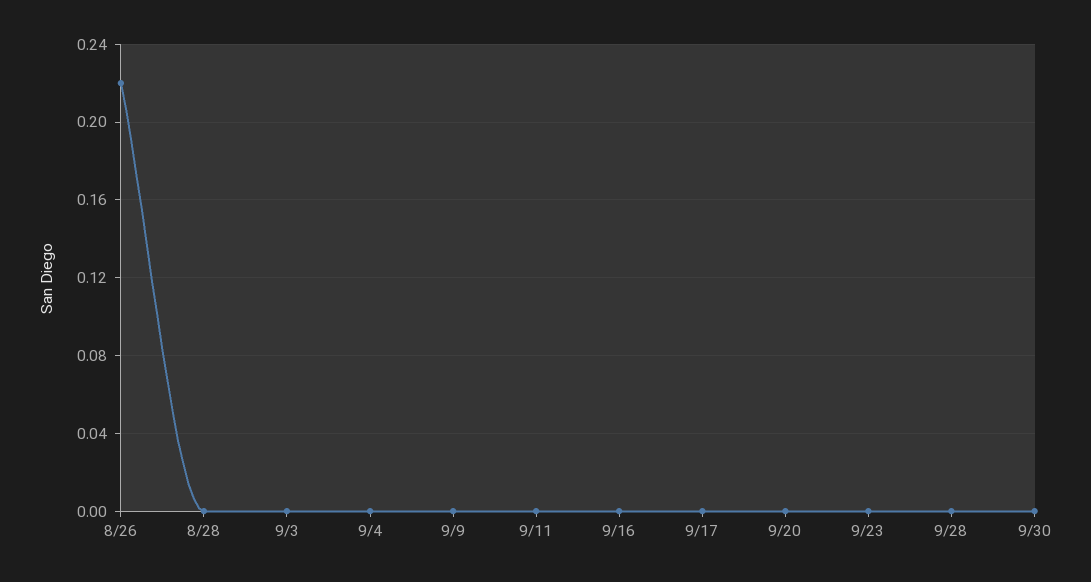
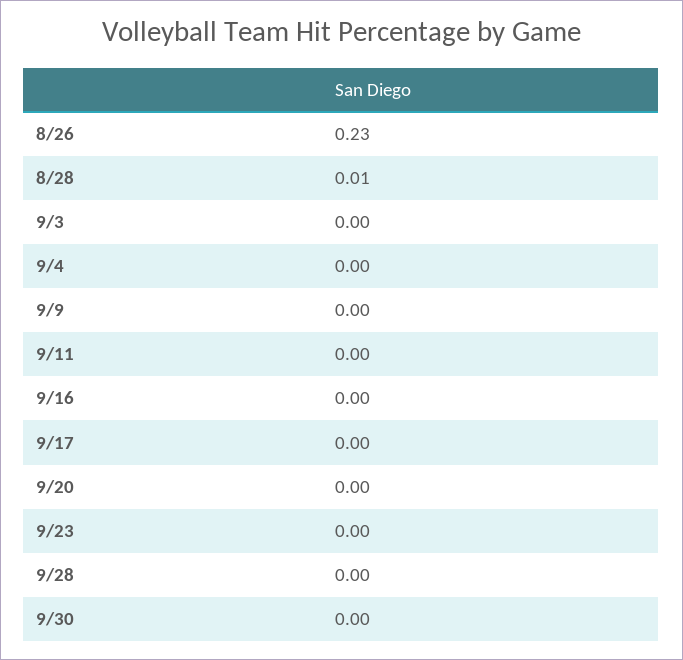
8/26: 0.22 -> 0.23
8/28: 0 -> 0.01

